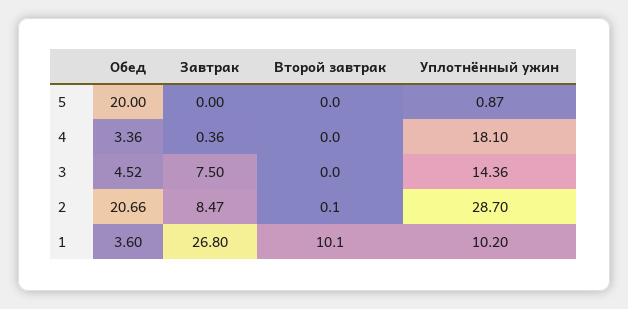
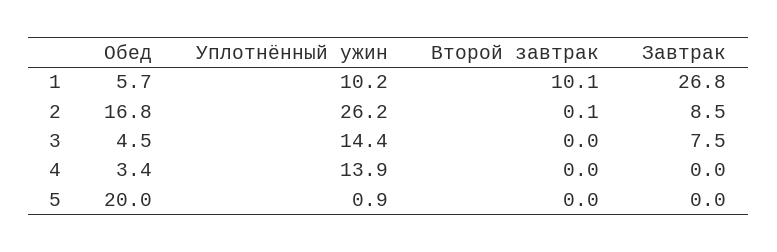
Завтрак, 4: 0.36 -> 0
Уплотнённый ужин, 4: 18.1 -> 13.9
Обед, 2: 20.66 -> 16.8
Уплотнённый ужин, 2: 28.7 -> 26.2
Обед, 1: 3.6 -> 5.7

